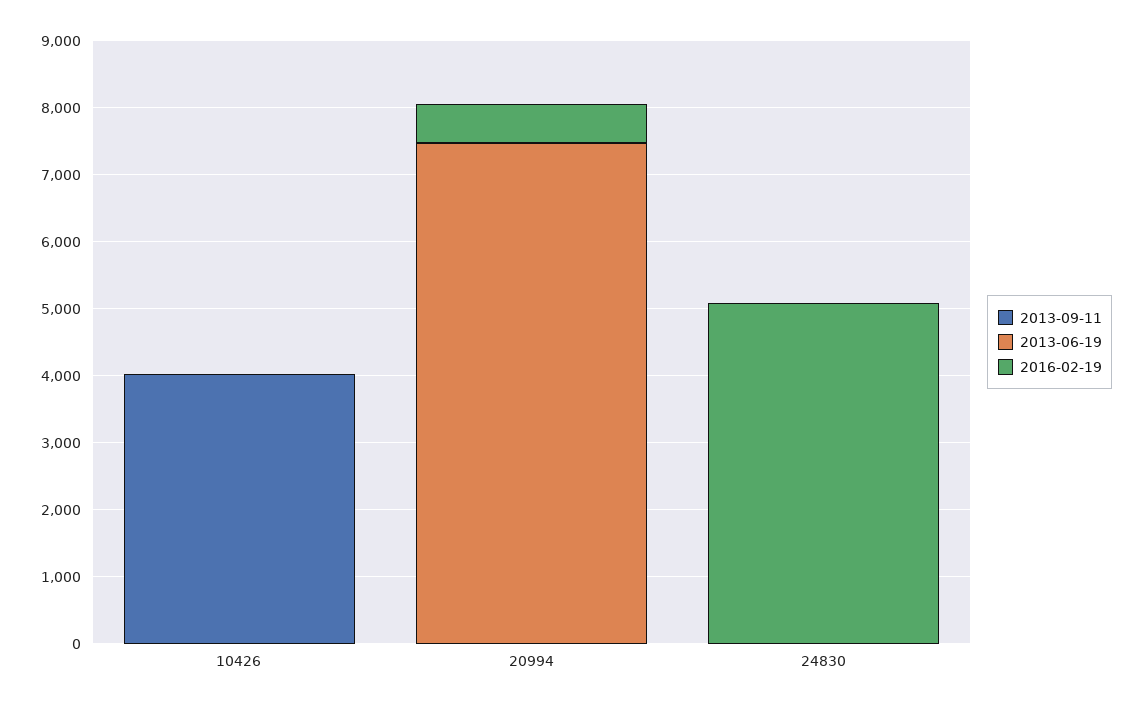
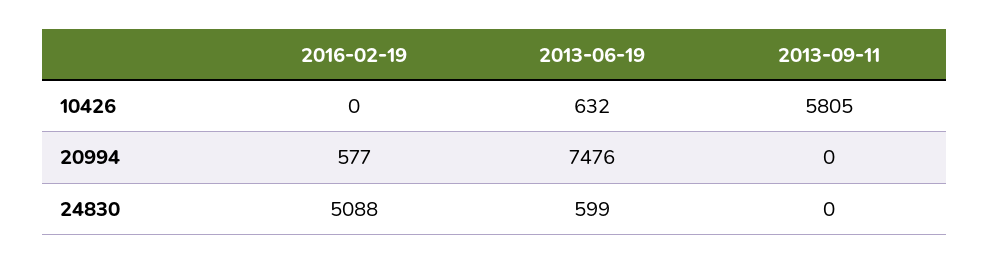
2013-09-11, 10426: 4000 -> 5805
2013-06-19, 10426: 0 -> 632
2013-06-19, 24830: 0 -> 599

